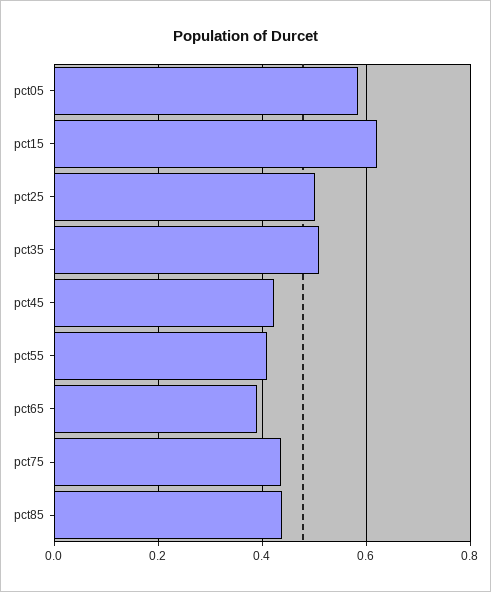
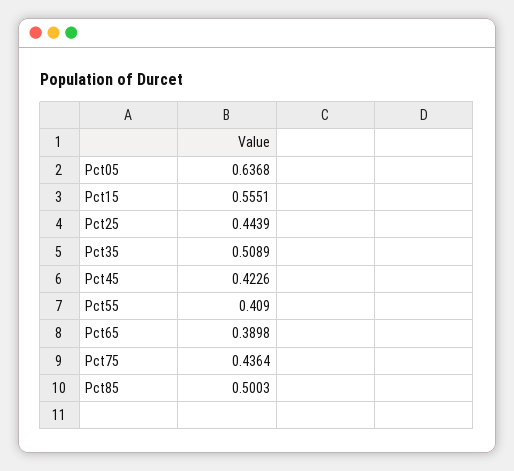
pct05: 0.58 -> 0.6368
pct15: 0.62 -> 0.5551
pct25: 0.5 -> 0.4439
pct85: 0.44 -> 0.5003

